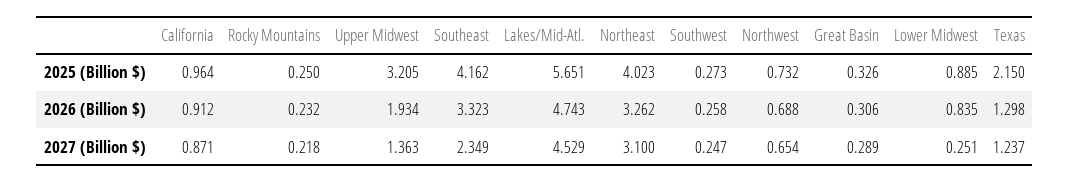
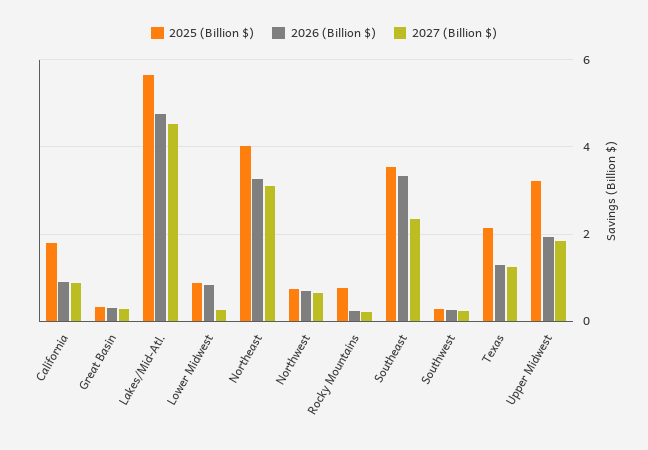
2025 (Billion $), California: 0.964 -> 1.8
2025 (Billion $), Rocky Mountains: 0.25 -> 0.8
2025 (Billion $), Southeast: 4.162 -> 3.6
2027 (Billion $), Upper Midwest: 1.363 -> 1.8

